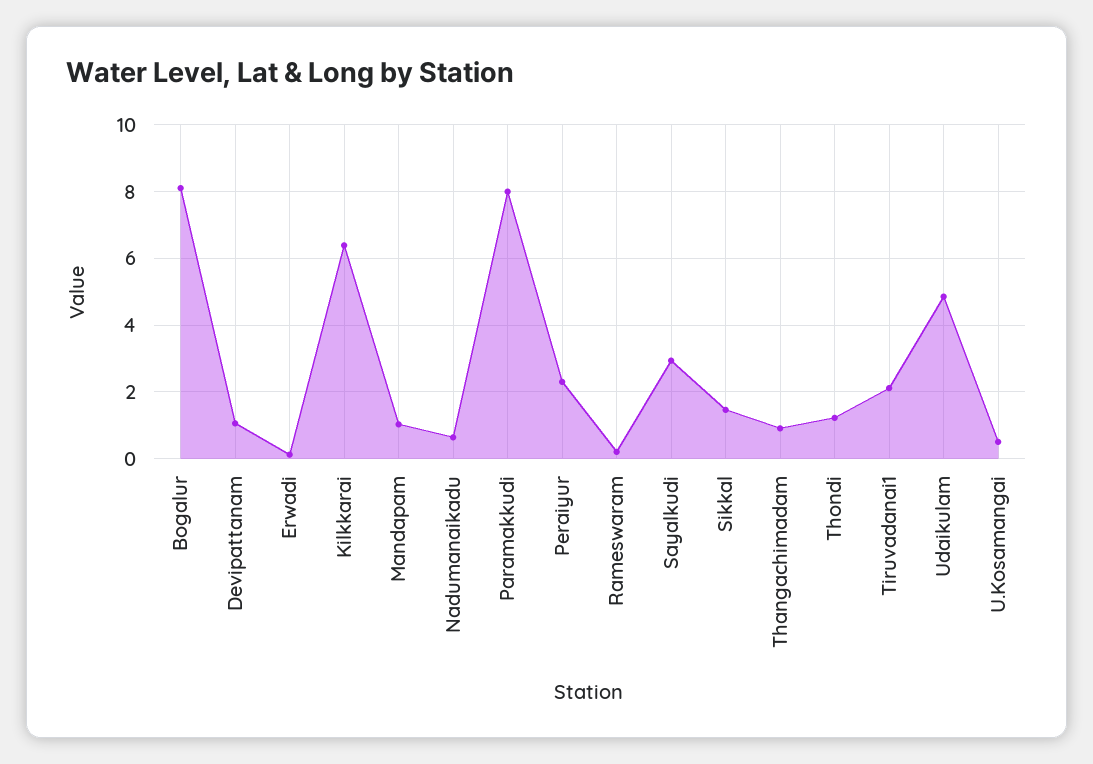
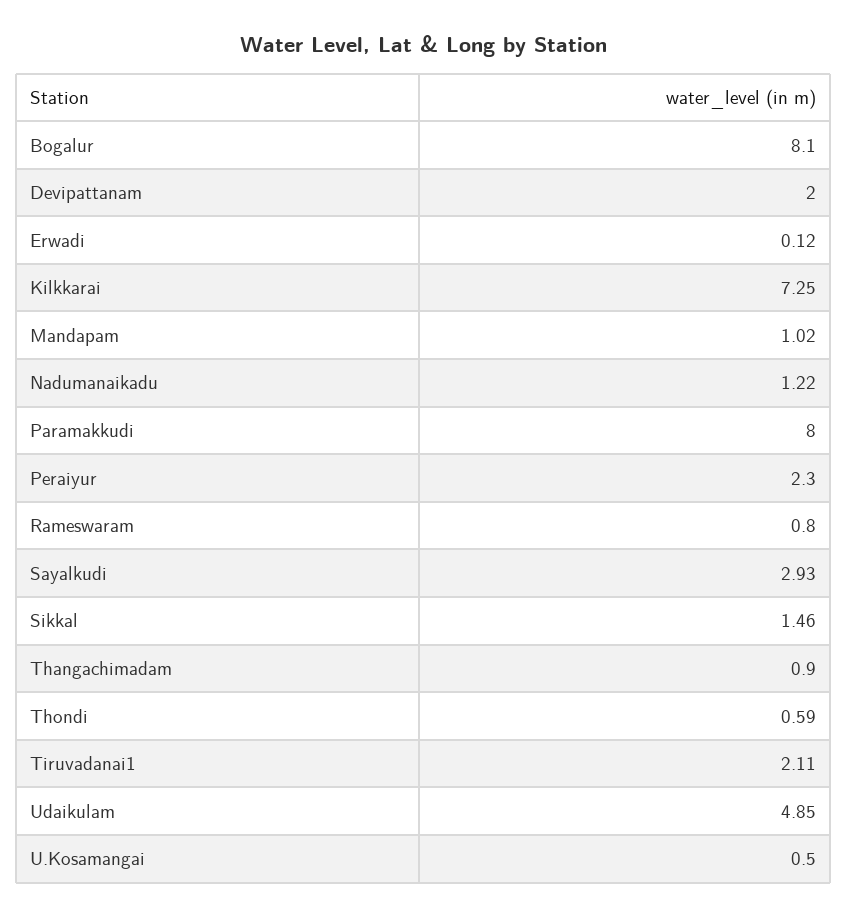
Devipattanam: 1 -> 2
Kilkkarai: 6.4 -> 7.25
Nadumanaikadu: 0.6 -> 1.22
Rameswaram: 0.2 -> 0.8
Thondi: 1.2 -> 0.59

